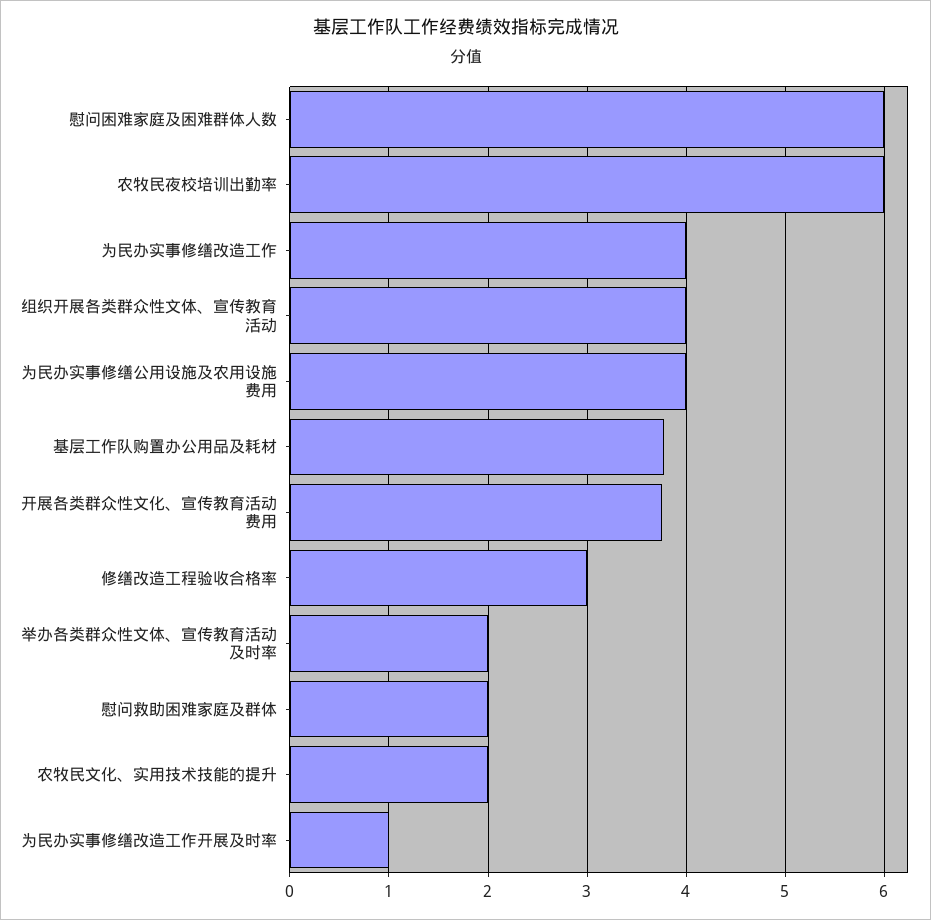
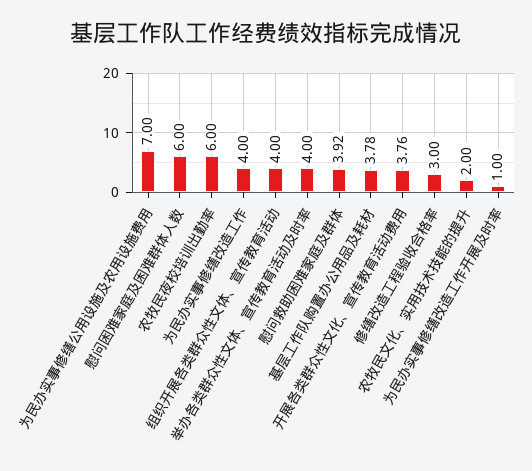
为民办实事修缮公用设施及农用设施费用: 4 -> 7
举办各类群众性文体、宣传教育活动及时率: 2 -> 4
慰问救助困难家庭及群体: 2 -> 3.92

